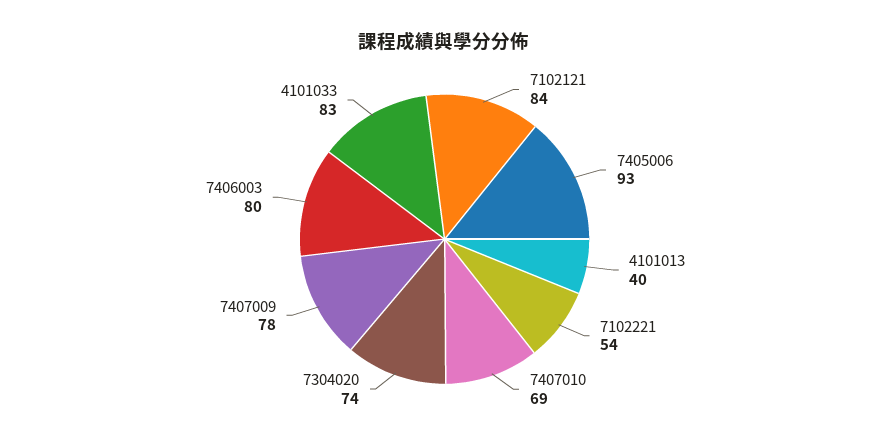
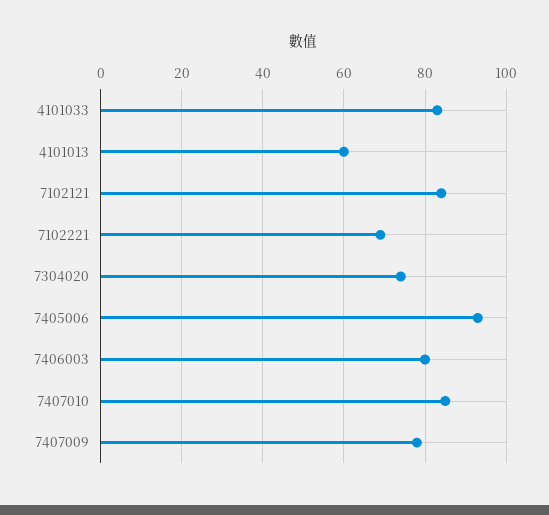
4101013: 40 -> 60
7102221: 54 -> 70
7407010: 69 -> 85

